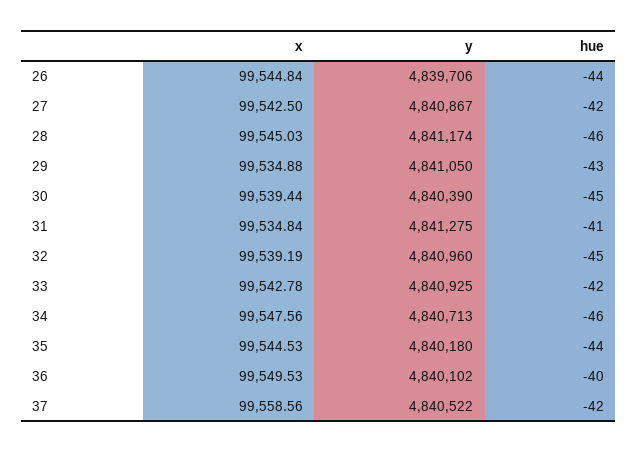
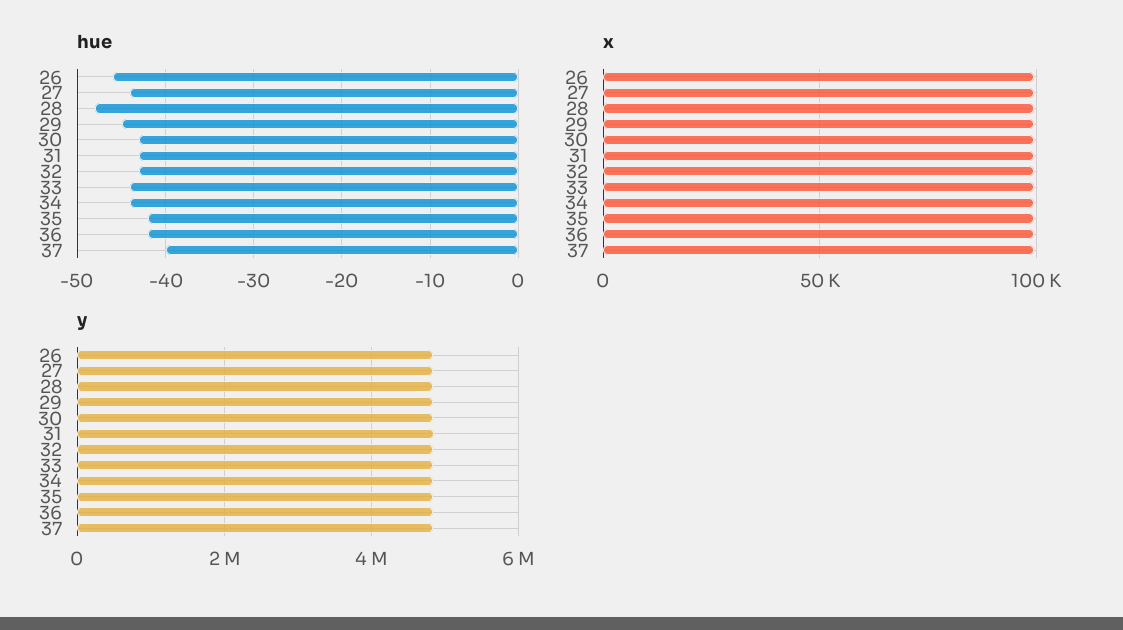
hue, 26: -44 -> -46
hue, 27: -42 -> -44
hue, 28: -46 -> -48
hue, 29: -43 -> -45
hue, 30: -45 -> -43
hue, 31: -41 -> -43
hue, 32: -45 -> -43
hue, 33: -42 -> -44
hue, 34: -46 -> -44
hue, 35: -44 -> -42
hue, 36: -40 -> -42
hue, 37: -42 -> -40

